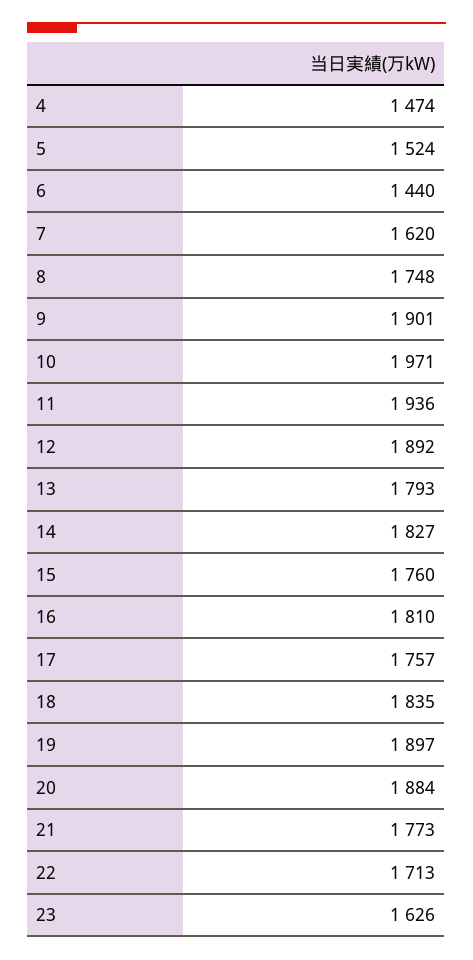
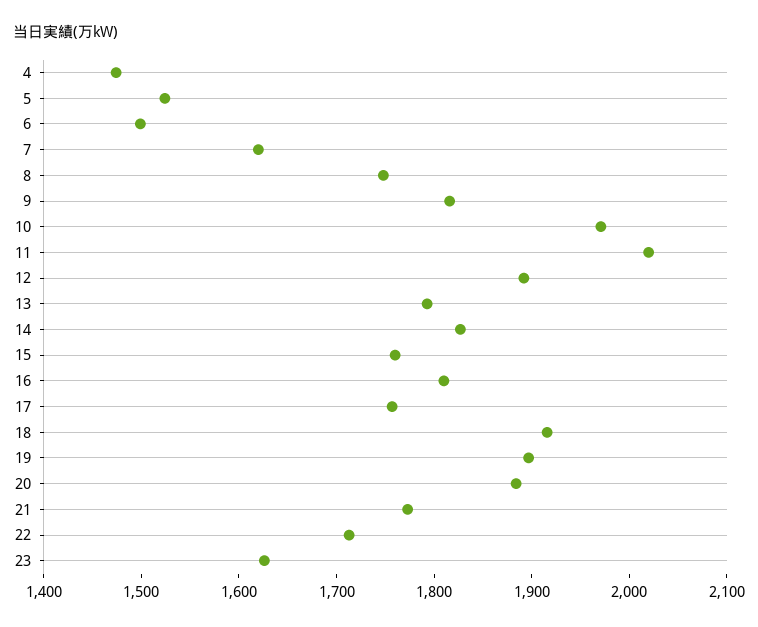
6: 1440 -> 1500
9: 1901 -> 1820
11: 1936 -> 2020
18: 1835 -> 1920

